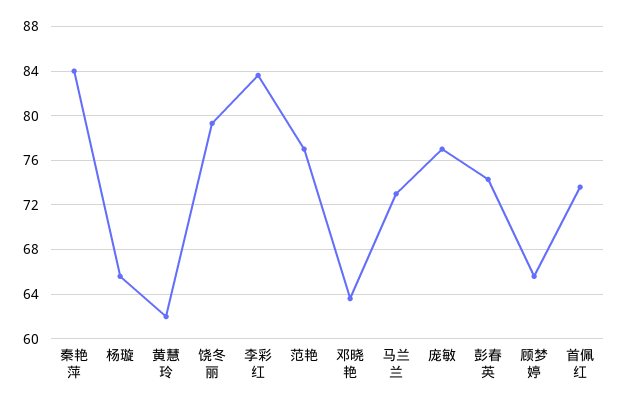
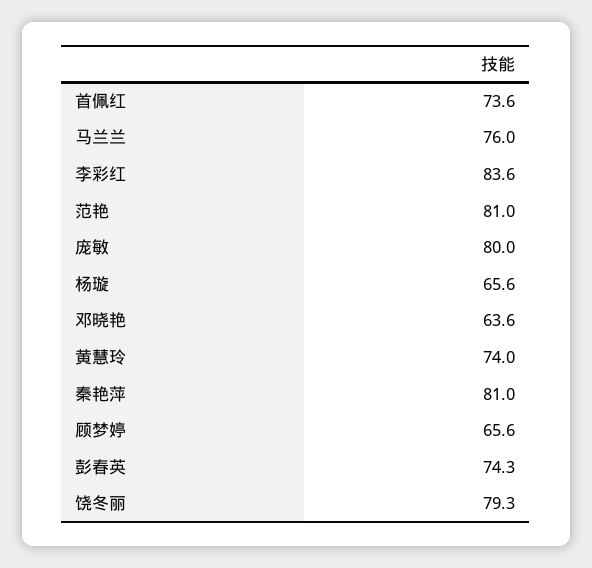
秦艳萍: 84 -> 81
黄慧玲: 62 -> 74
范艳: 77 -> 81
马兰兰: 73 -> 76
庞敏: 77 -> 80

